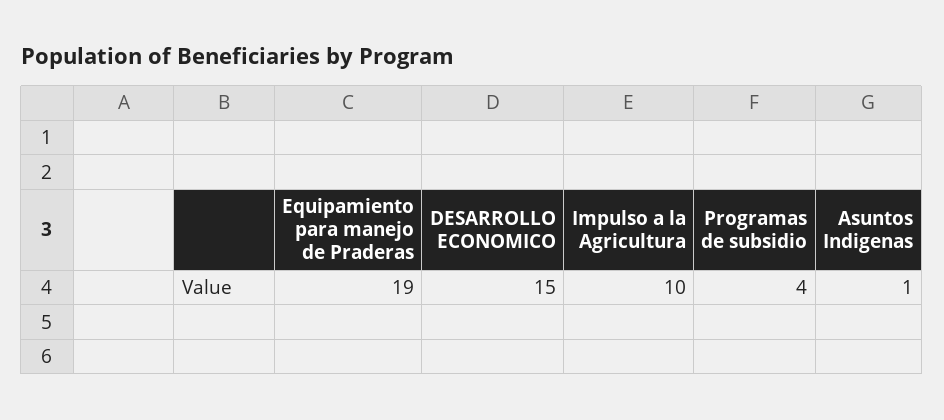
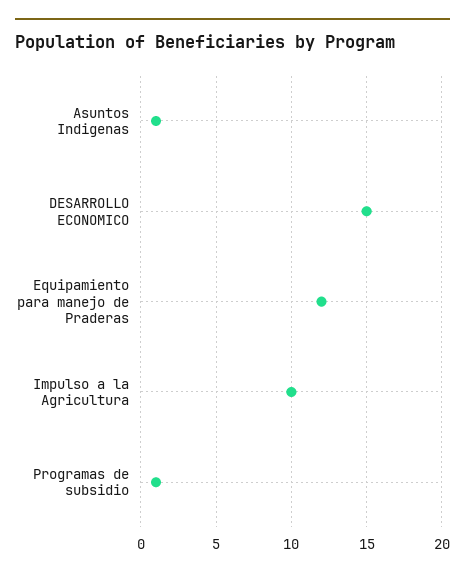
Equipamiento para manejo de Praderas: 19 -> 12
Programas de subsidio: 4 -> 1

